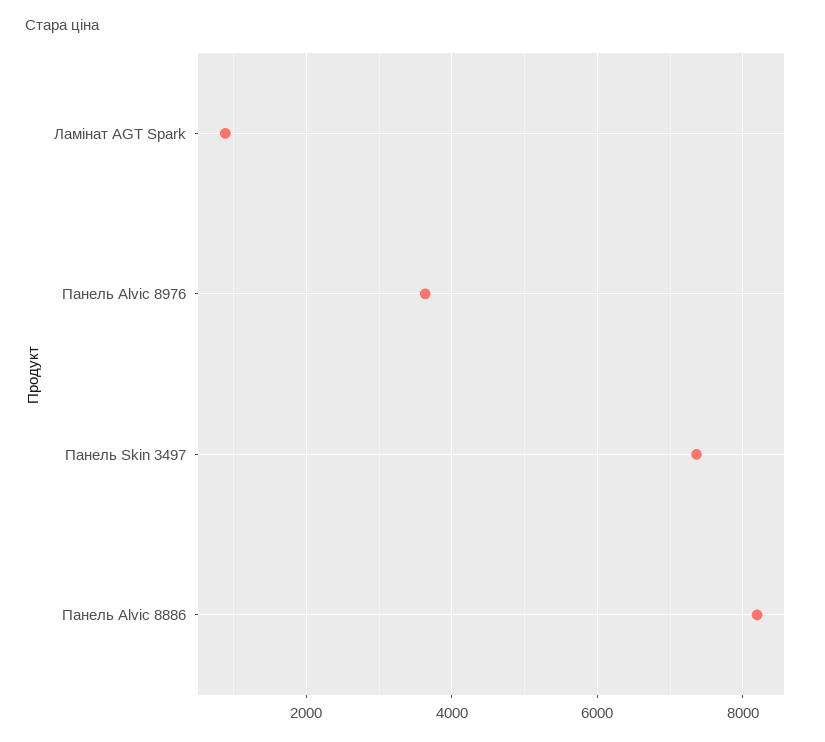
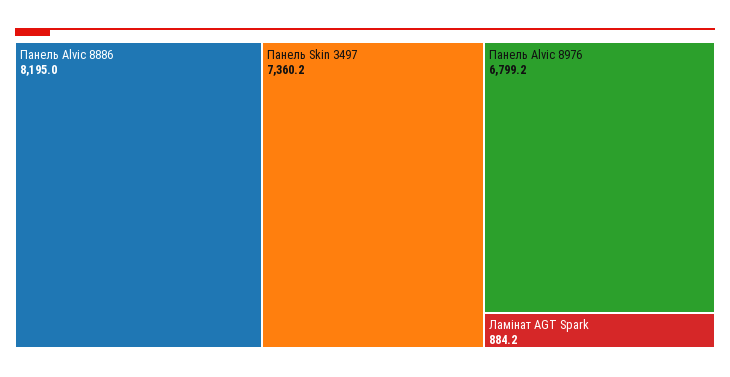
Панель Alvic 8976: 3600 -> 6799.2

